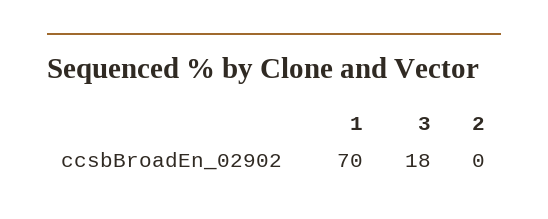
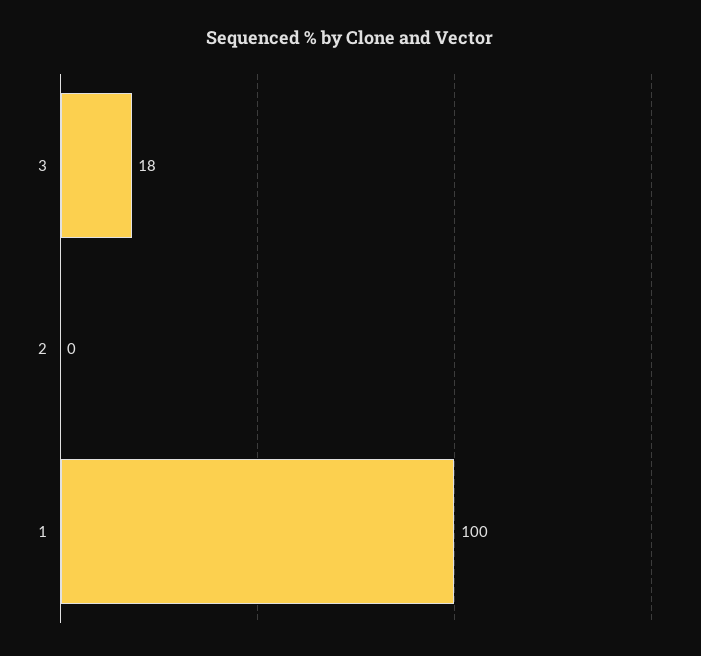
1: 70 -> 100

